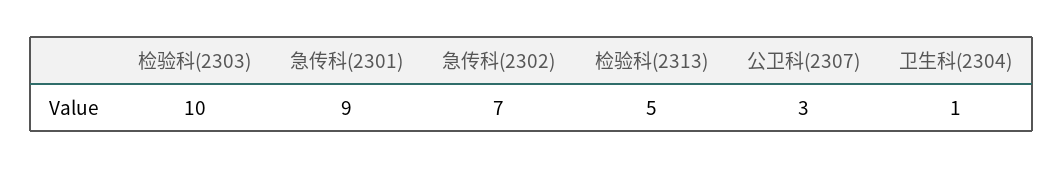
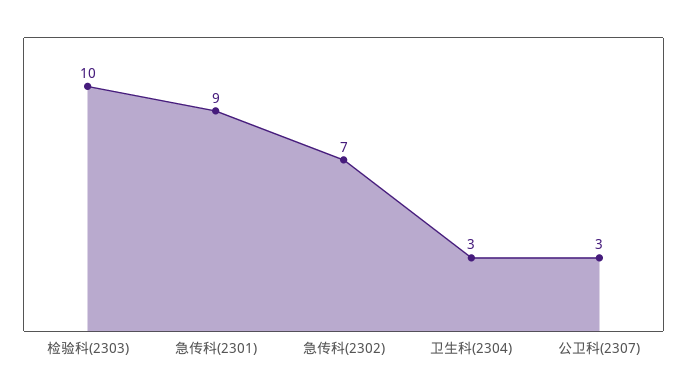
检验科(2313): 5 -> none
卫生科(2304): 1 -> 3

